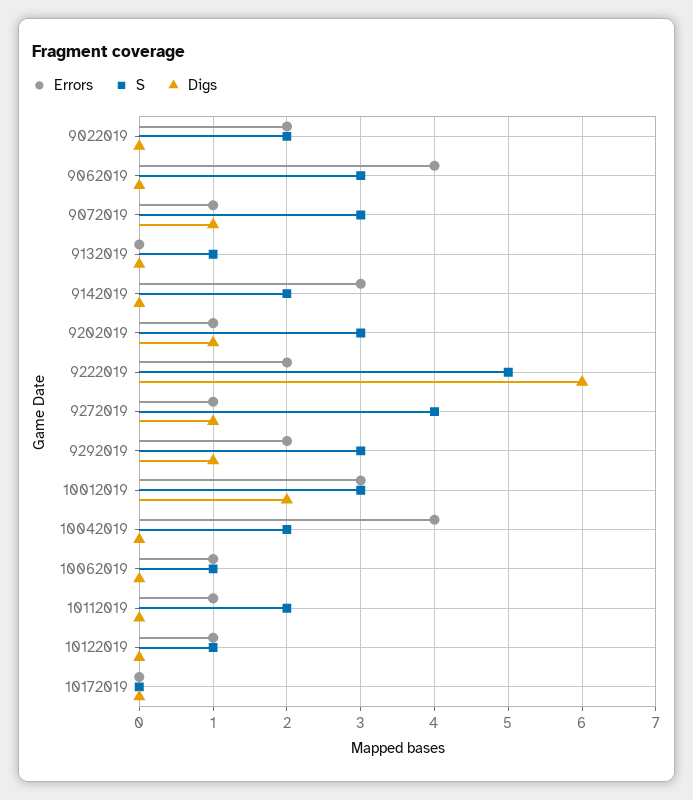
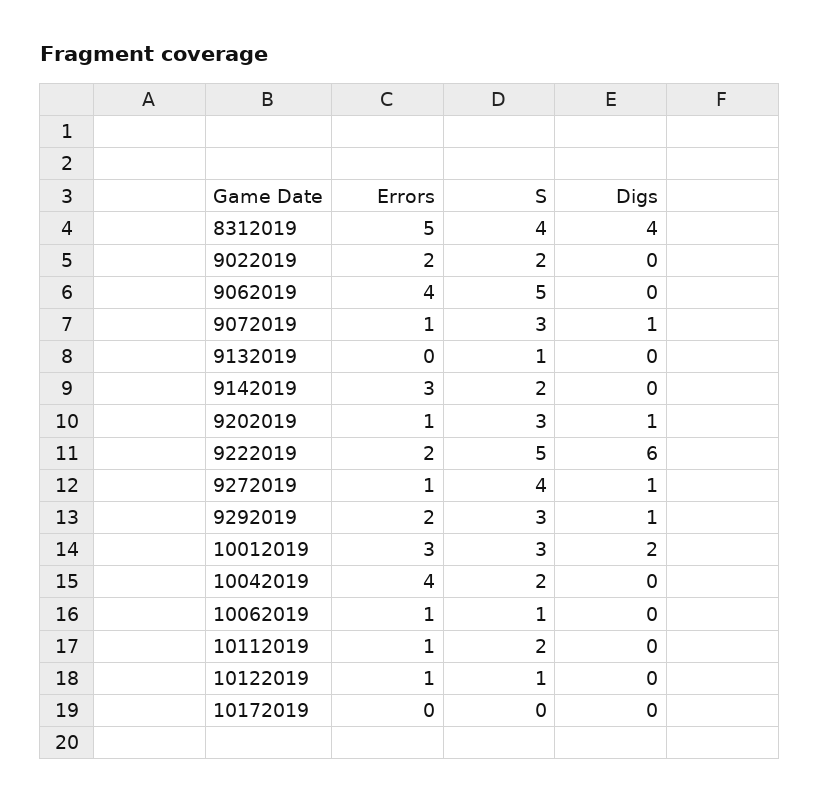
S, 9062019: 3 -> 5
Errors, 8312019: none -> 5
S, 8312019: none -> 4
Digs, 8312019: none -> 4

